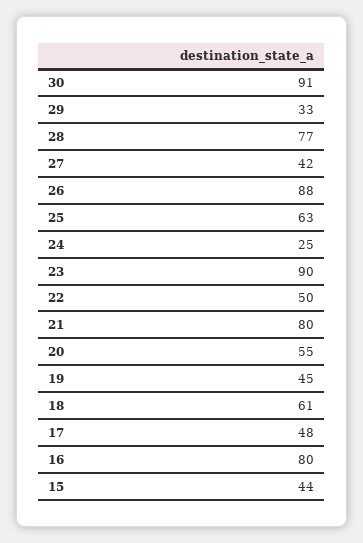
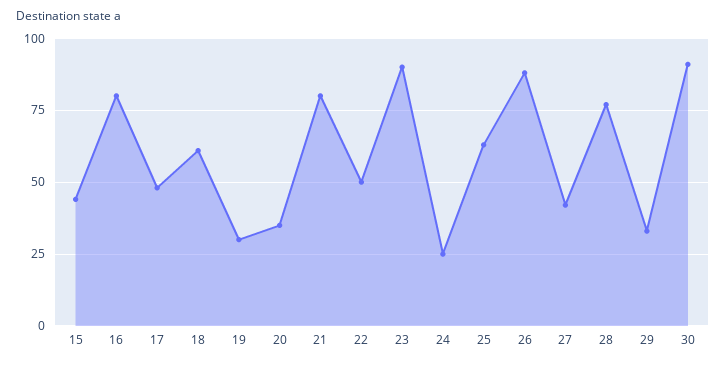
20: 55 -> 35
19: 45 -> 30

